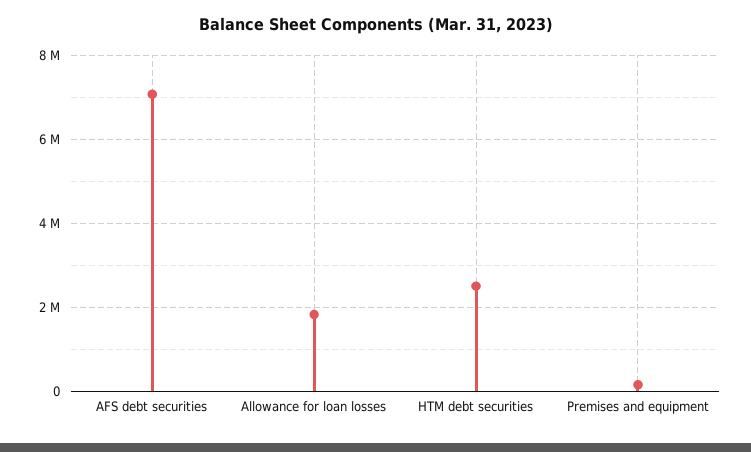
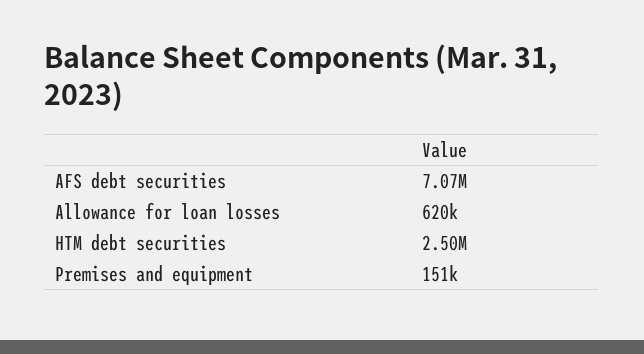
Allowance for loan losses: 1800000 -> 620000

